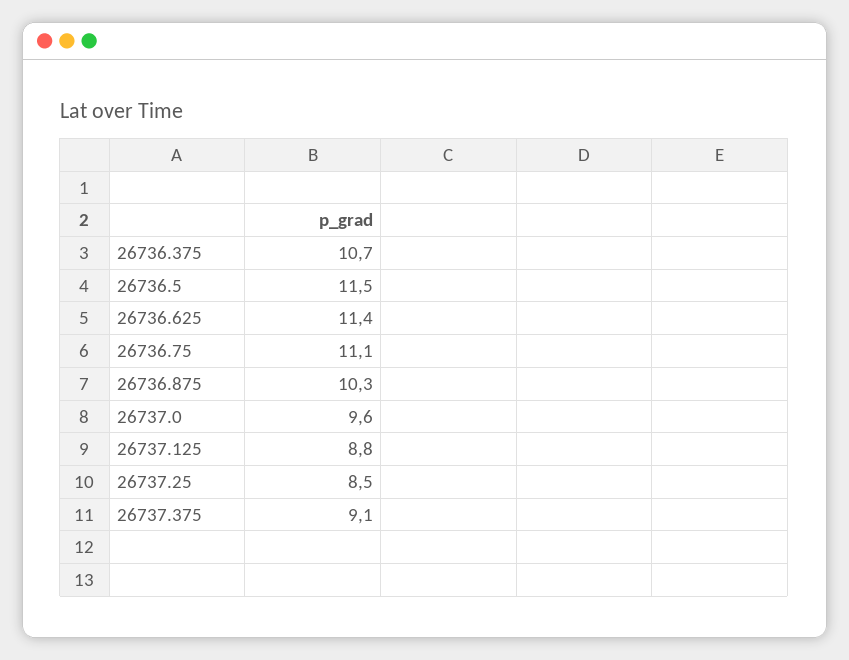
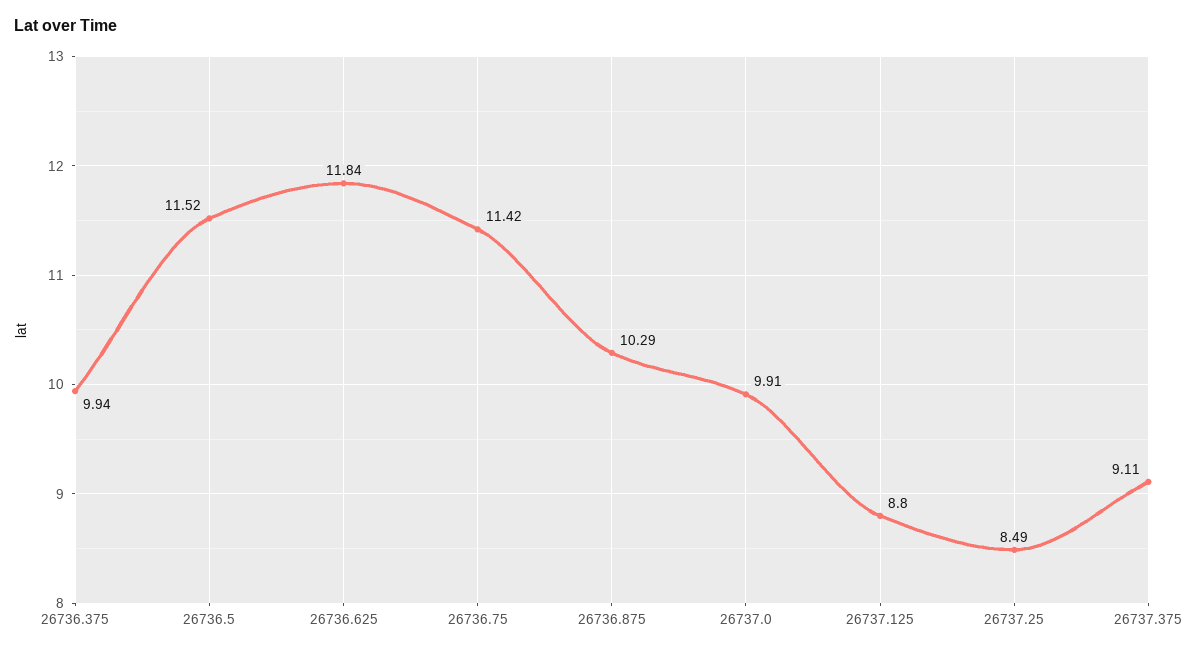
26736.375: 10.7 -> 9.94
26736.625: 11.4 -> 11.84
26736.75: 11.1 -> 11.42
26737.0: 9.6 -> 9.91

